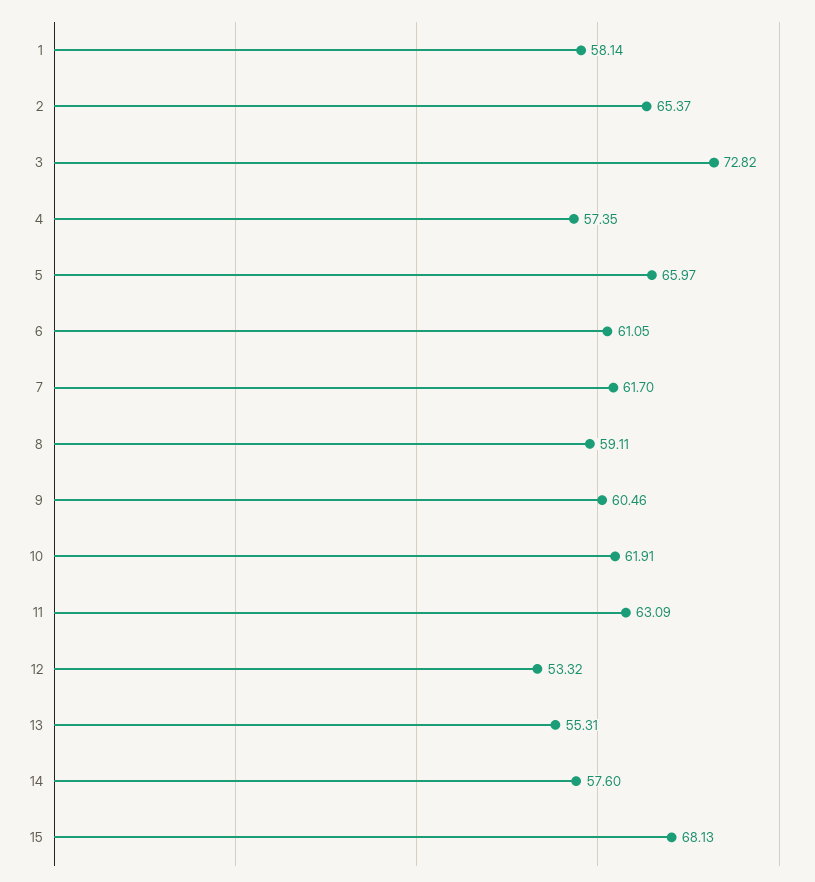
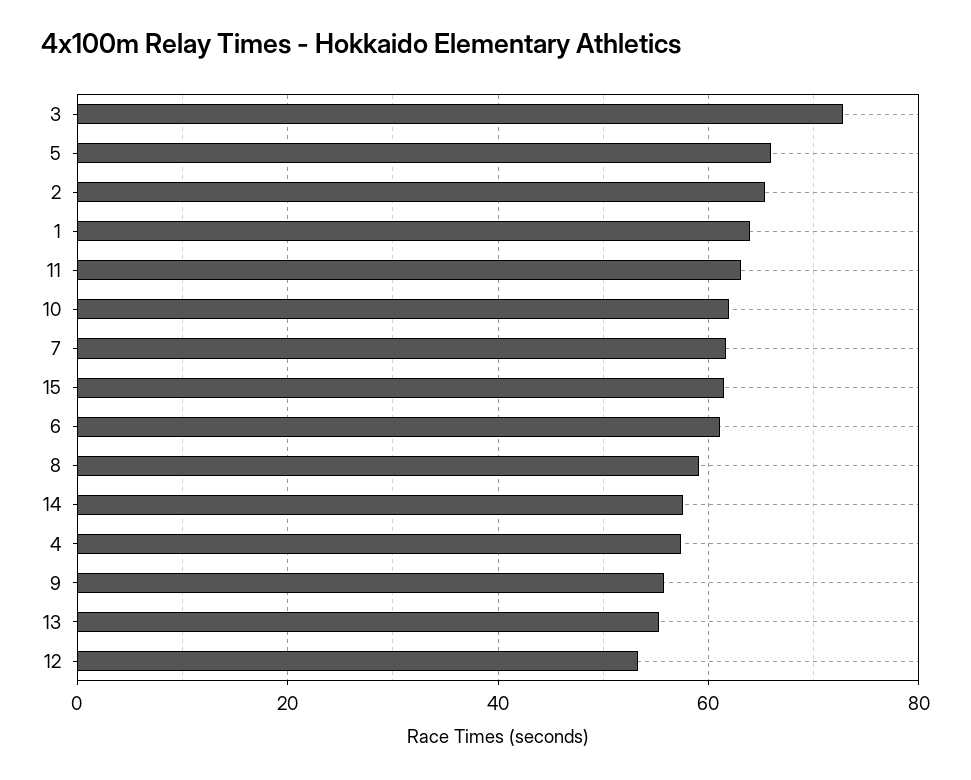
1: 58.14 -> 64
9: 60.46 -> 56
15: 68.13 -> 62

